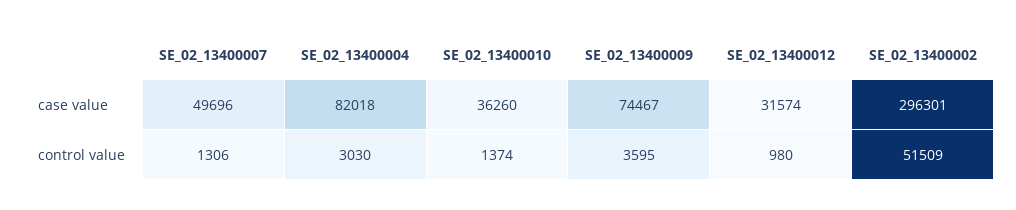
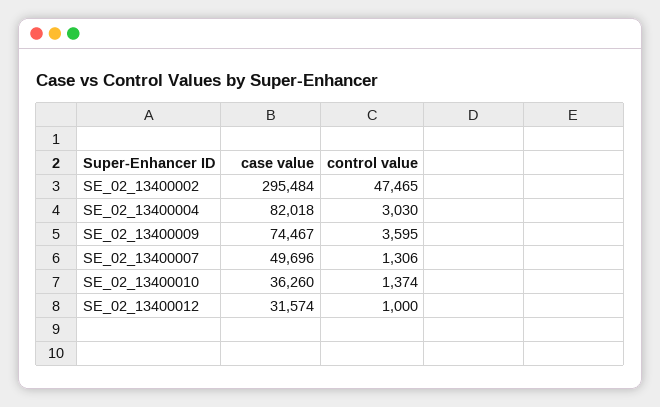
SE_02_13400002, case value: 296301 -> 295484
SE_02_13400012, control value: 980 -> 1000
SE_02_13400002, control value: 51509 -> 47465

